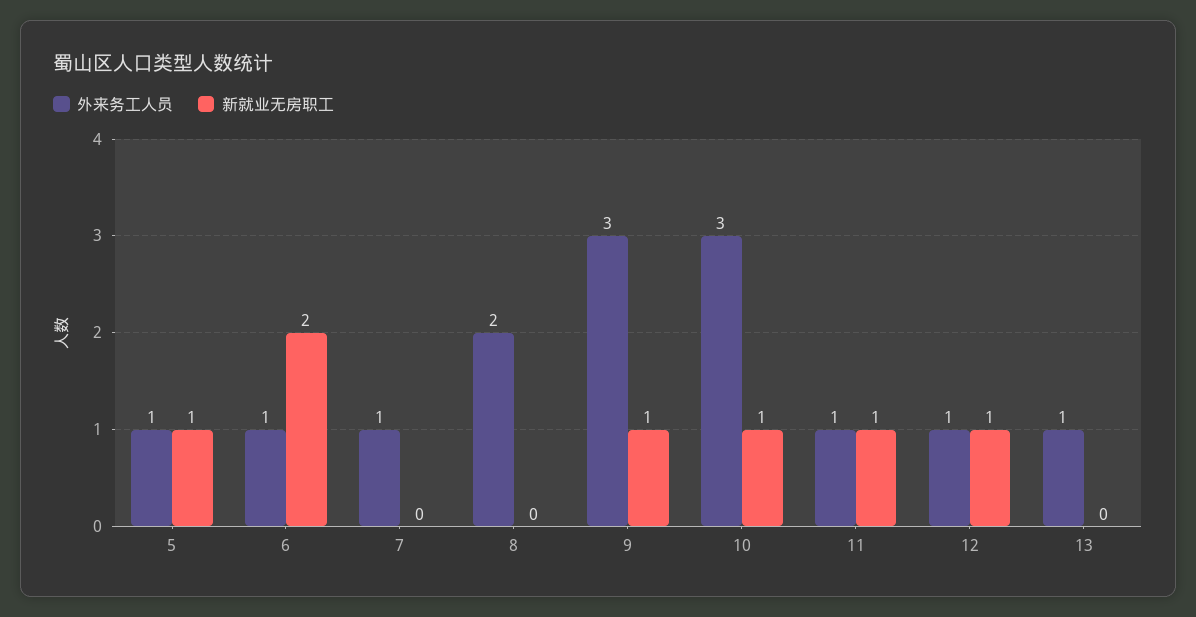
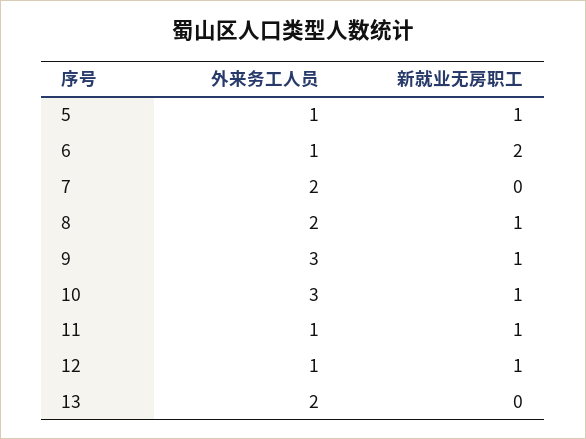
外来务工人员, 7: 1 -> 2
新就业无房职工, 8: 0 -> 1
外来务工人员, 13: 1 -> 2

